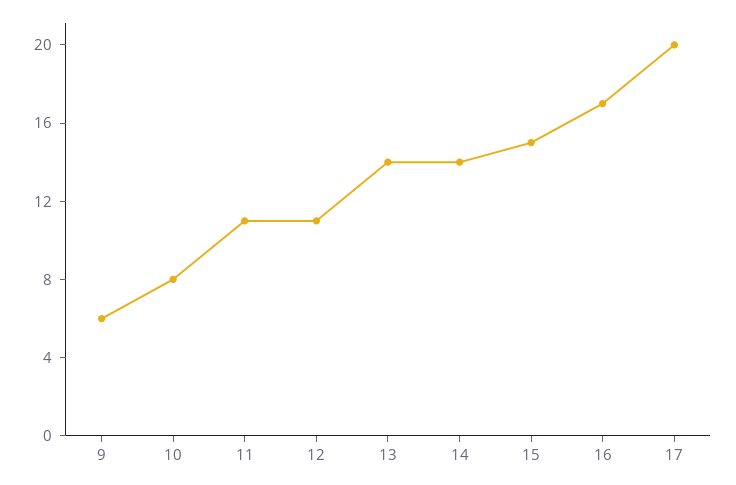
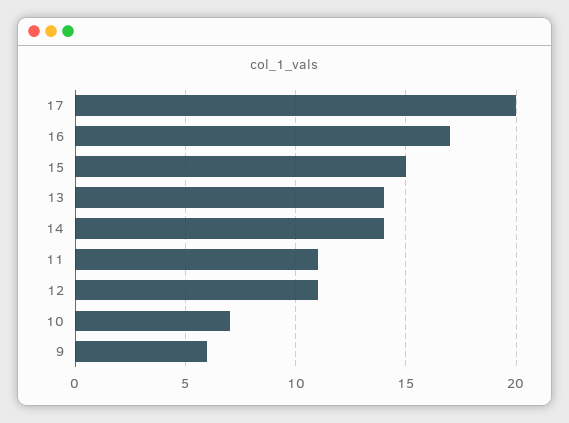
10: 8 -> 7

